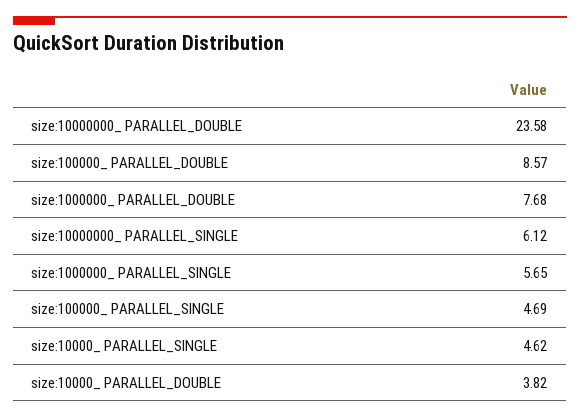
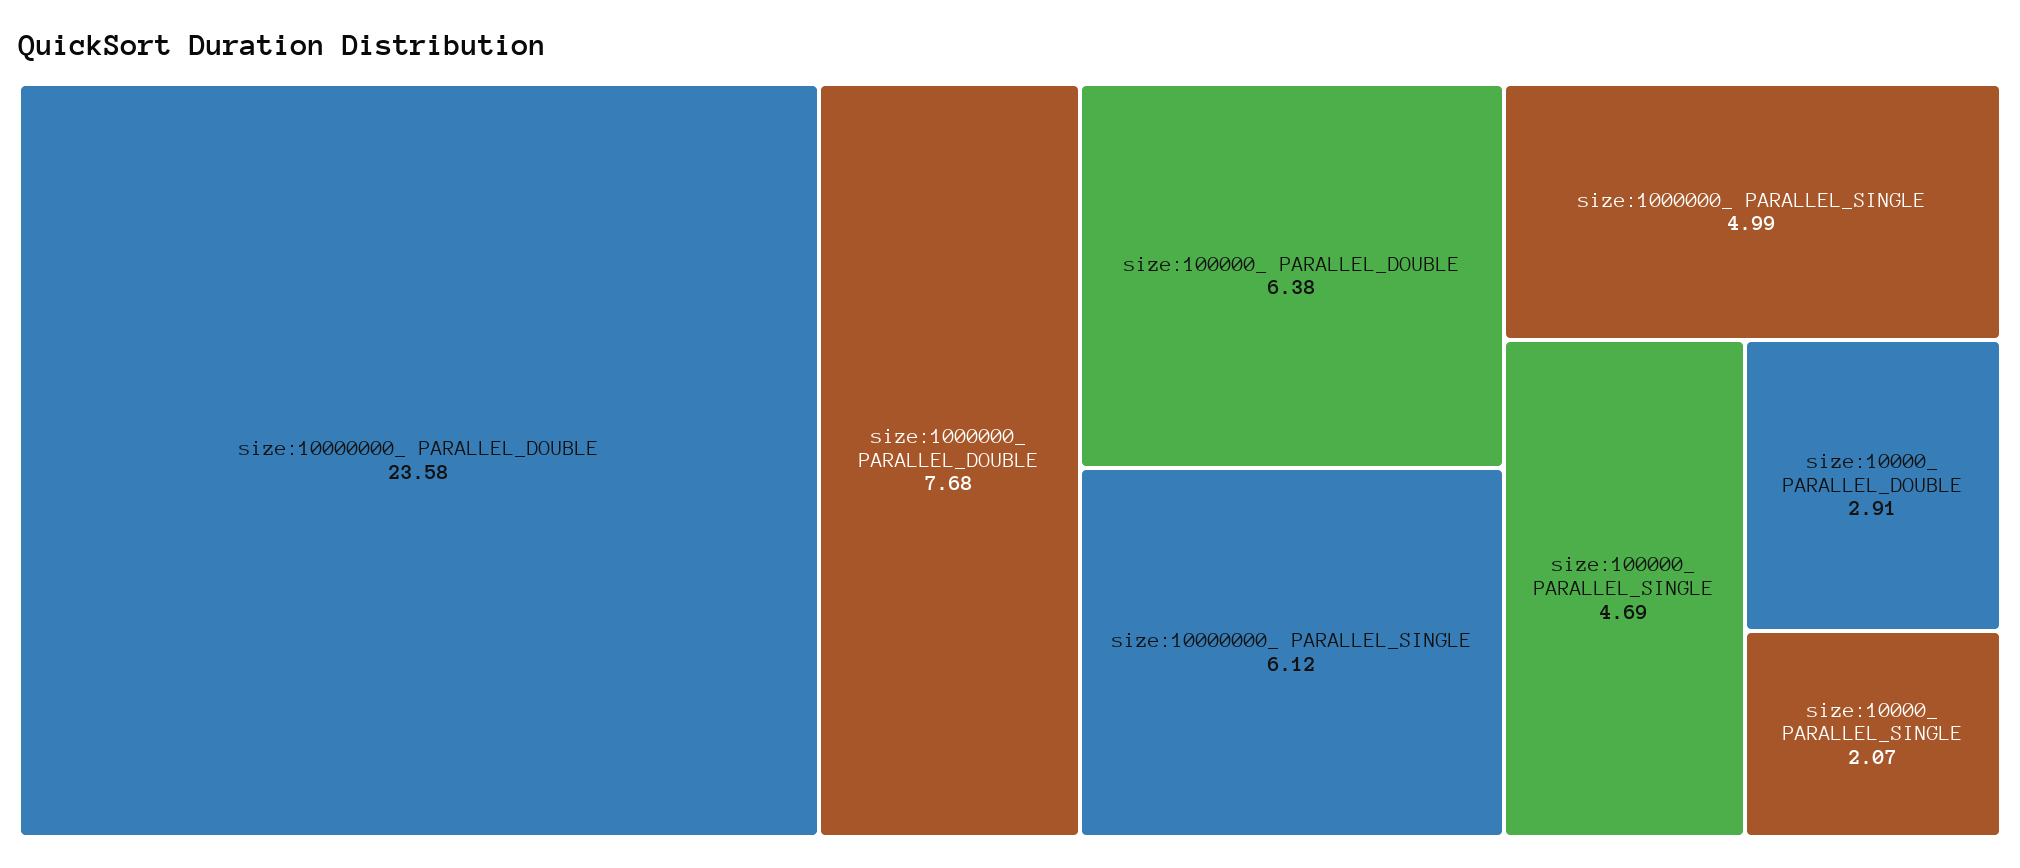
size:100000_ PARALLEL_DOUBLE: 8.57 -> 6.38
size:1000000_ PARALLEL_SINGLE: 5.65 -> 4.99
size:10000_ PARALLEL_SINGLE: 4.62 -> 2.07
size:10000_ PARALLEL_DOUBLE: 3.82 -> 2.91

